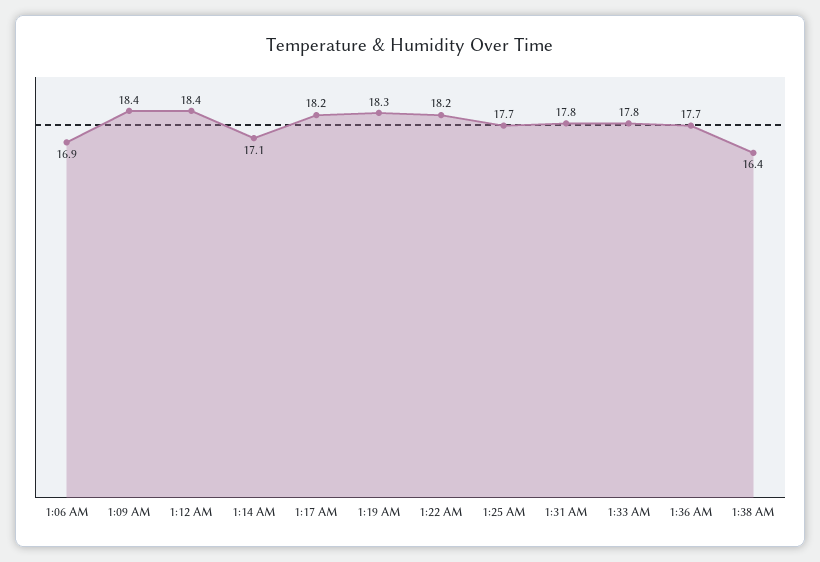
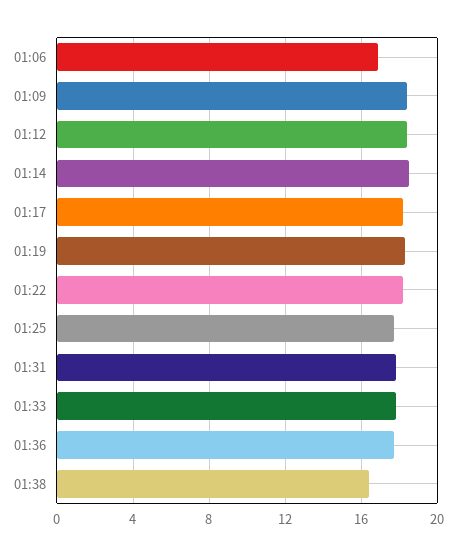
1:14 AM: 17.1 -> 18.5

